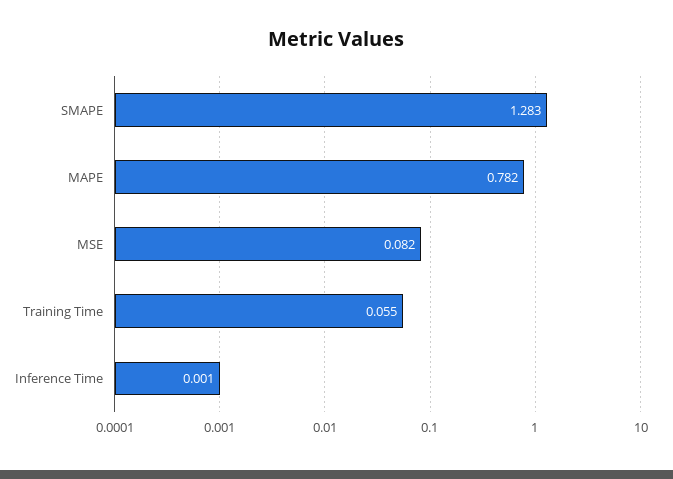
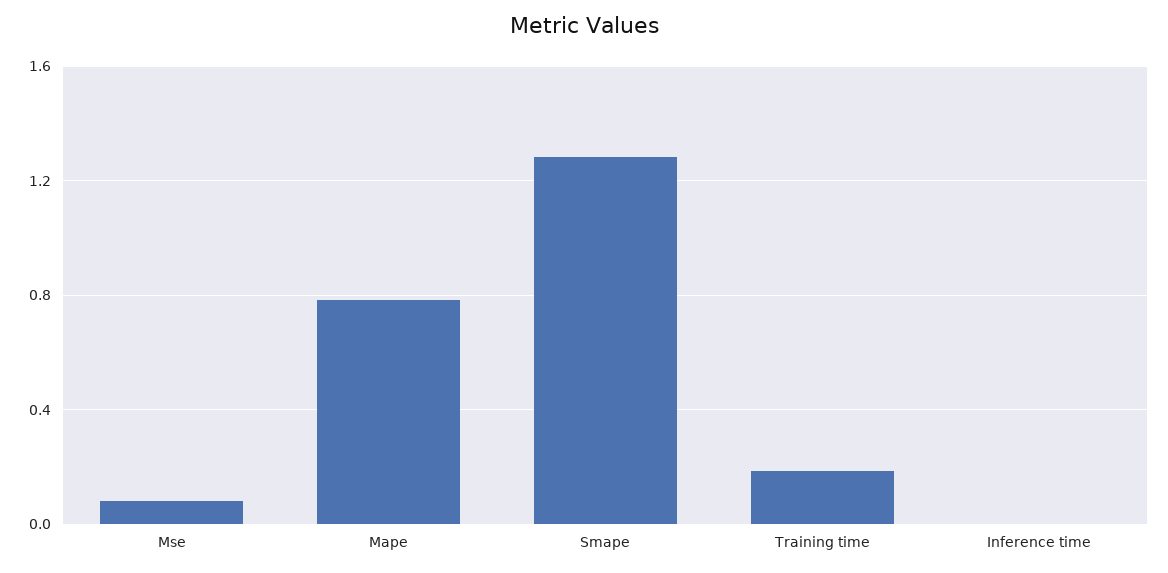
Training Time: 0.055 -> 0.2

